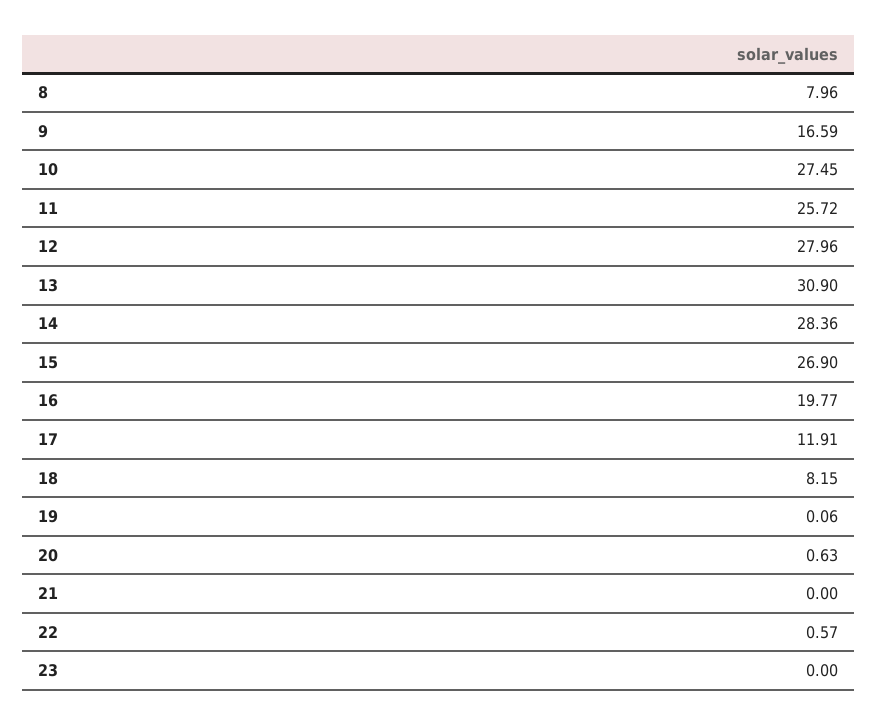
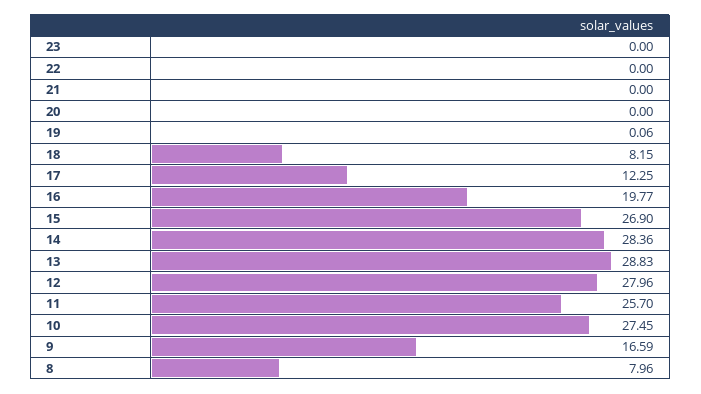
11: 25.72 -> 25.7
13: 30.9 -> 28.83
17: 11.91 -> 12.25
20: 0.63 -> 0
22: 0.57 -> 0

